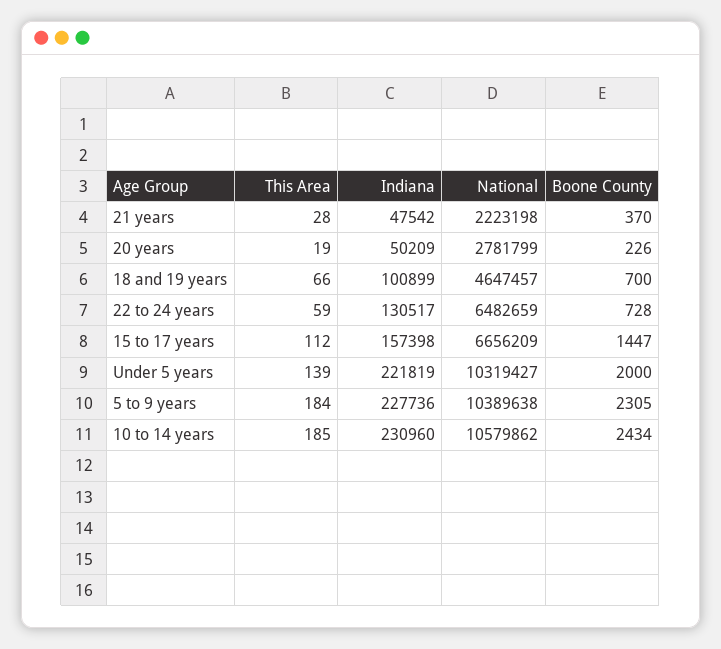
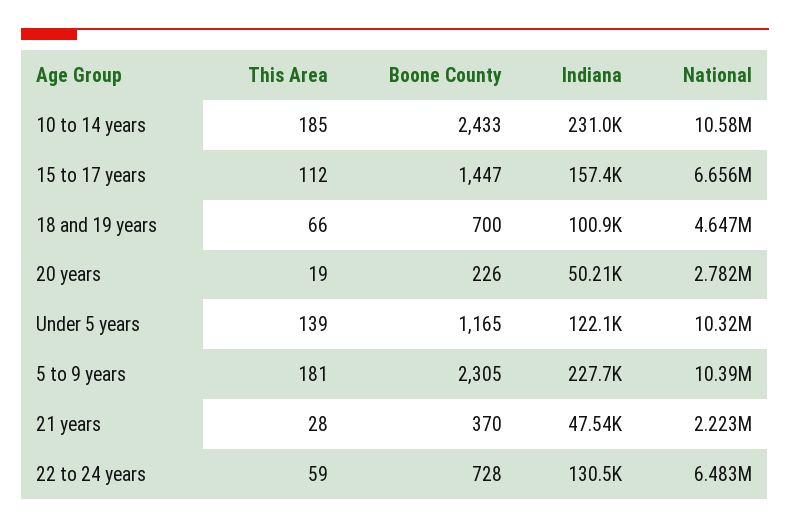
Indiana, Under 5 years: 221819 -> 122100
Boone County, Under 5 years: 2000 -> 1165
This Area, 5 to 9 years: 184 -> 181
Boone County, 10 to 14 years: 2434 -> 2433

